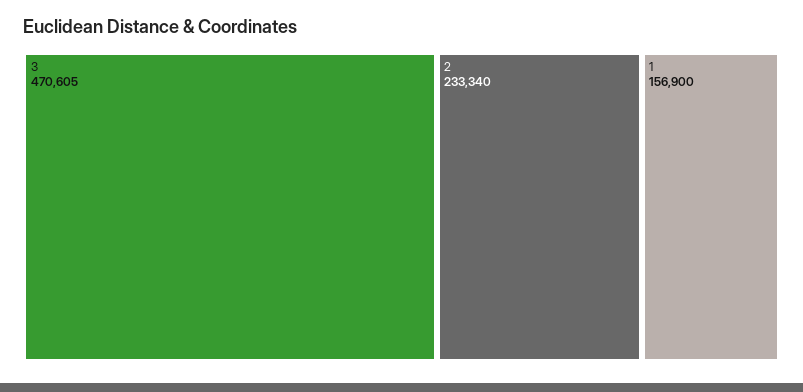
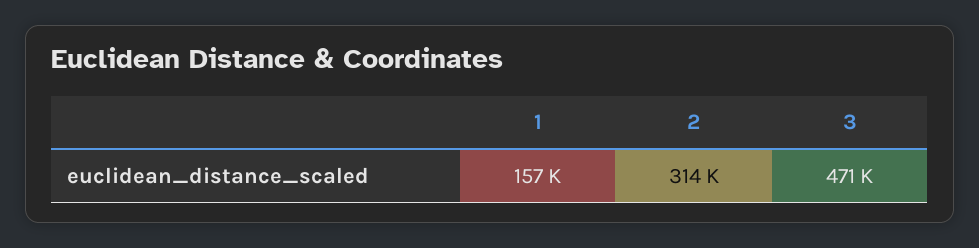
2: 233340 -> 314000

